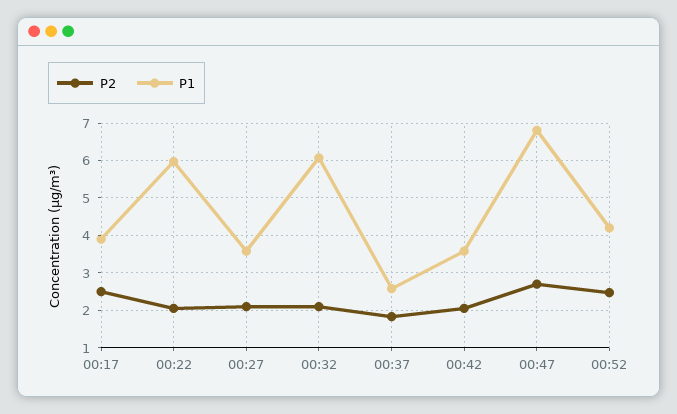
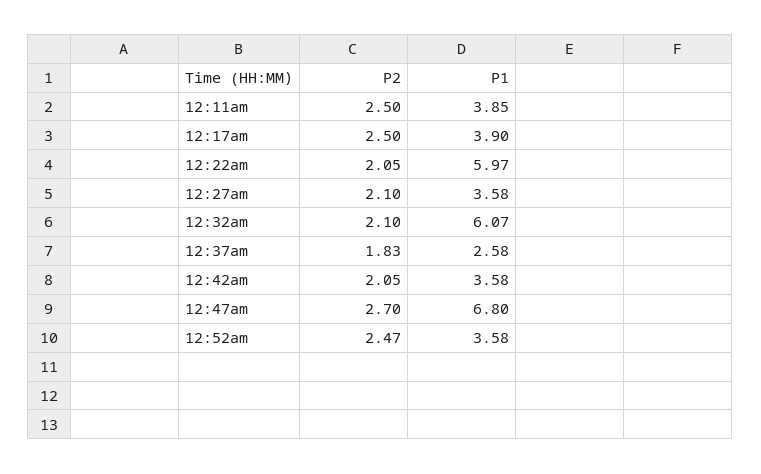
P1, 00:52: 4.2 -> 3.58
P2, 12:11am: none -> 2.5
P1, 12:11am: none -> 3.85

